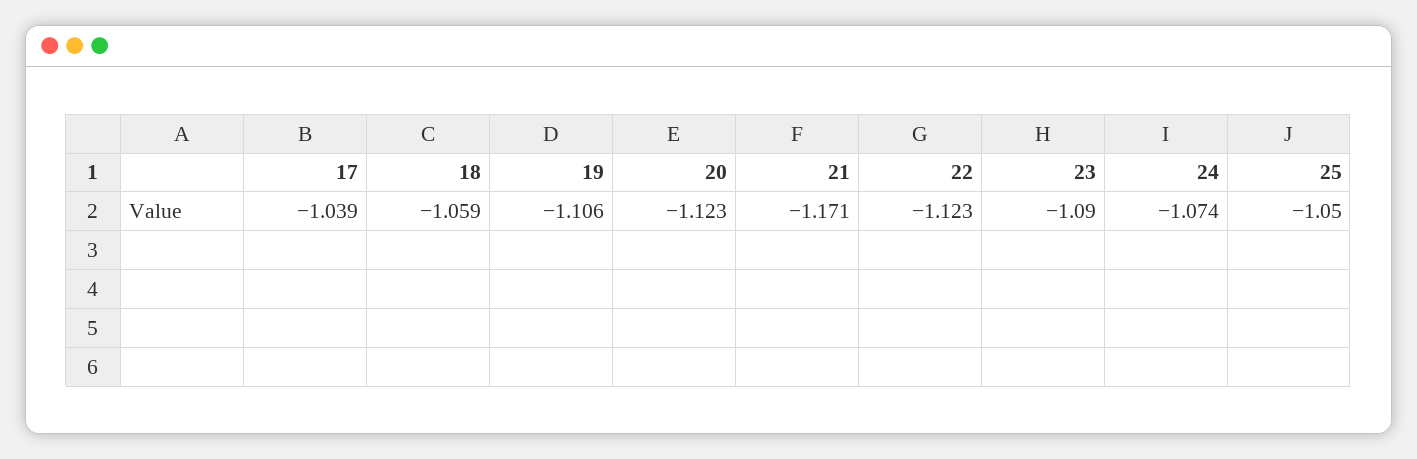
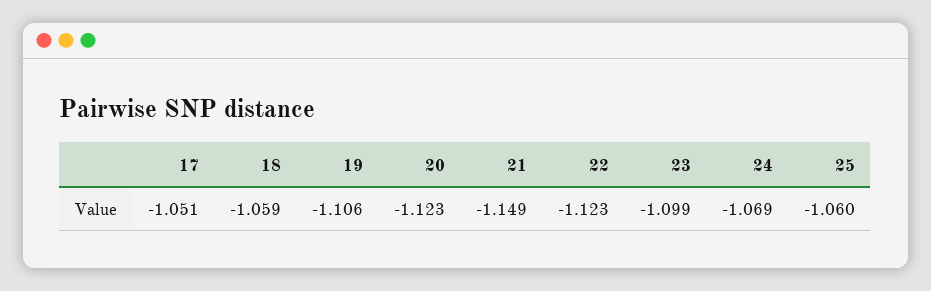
17: -1.039 -> -1.051
21: -1.171 -> -1.149
23: -1.09 -> -1.099
24: -1.074 -> -1.069
25: -1.05 -> -1.06

